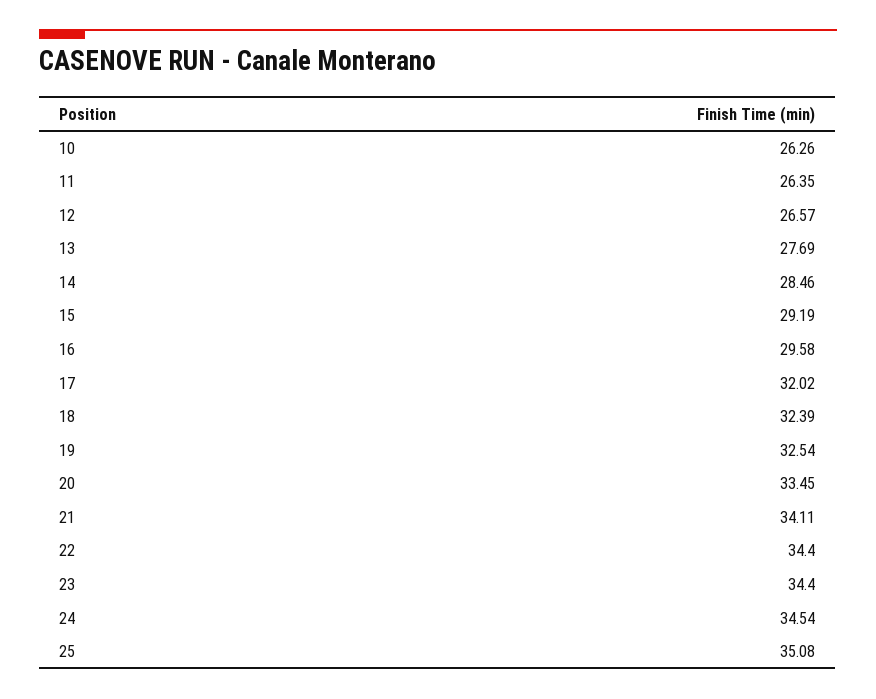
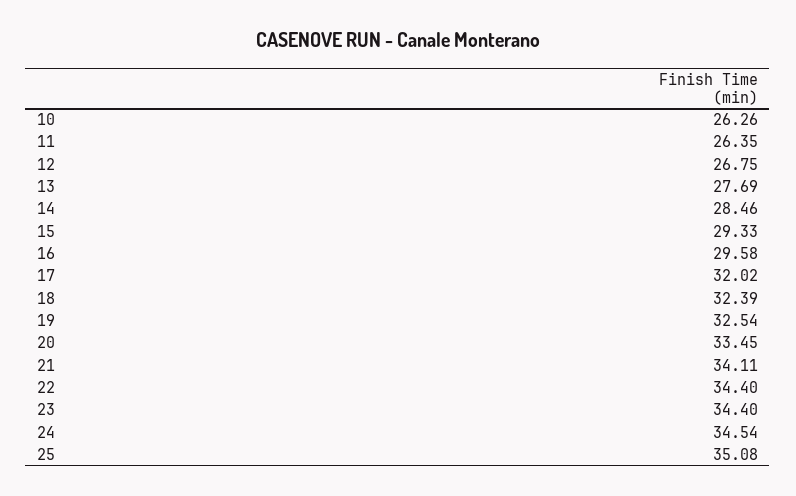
12: 26.57 -> 26.75
15: 29.19 -> 29.33

